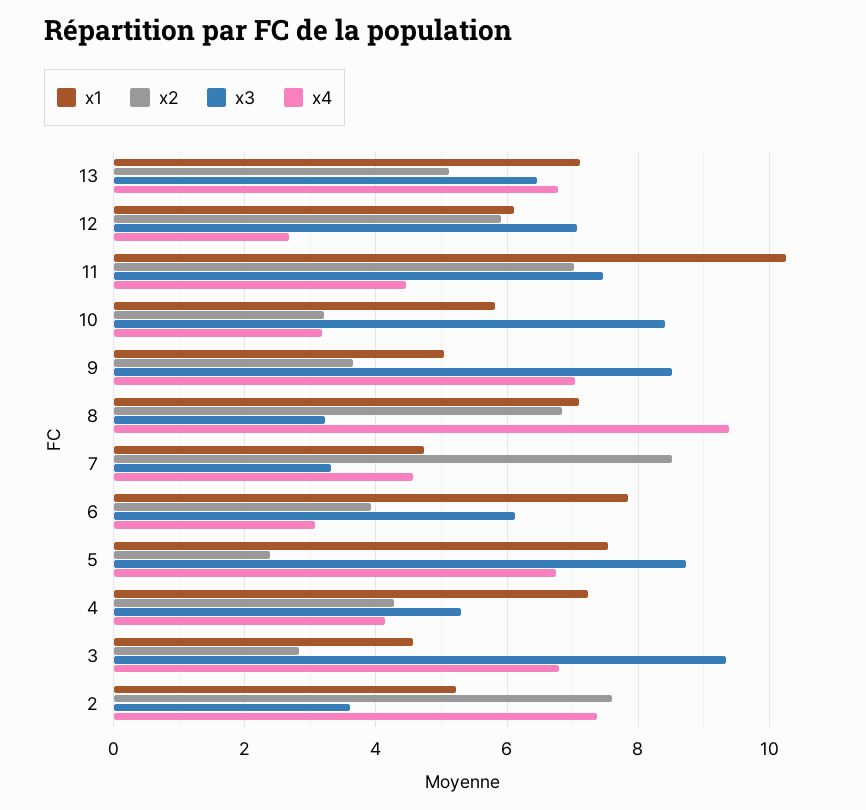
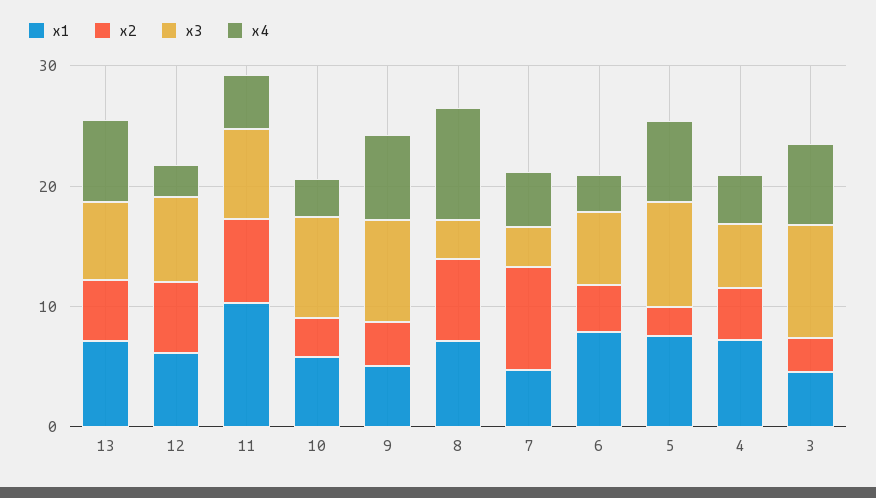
x1, 2: 5.2 -> none
x2, 2: 7.6 -> none
x3, 2: 3.6 -> none
x4, 2: 7.4 -> none

